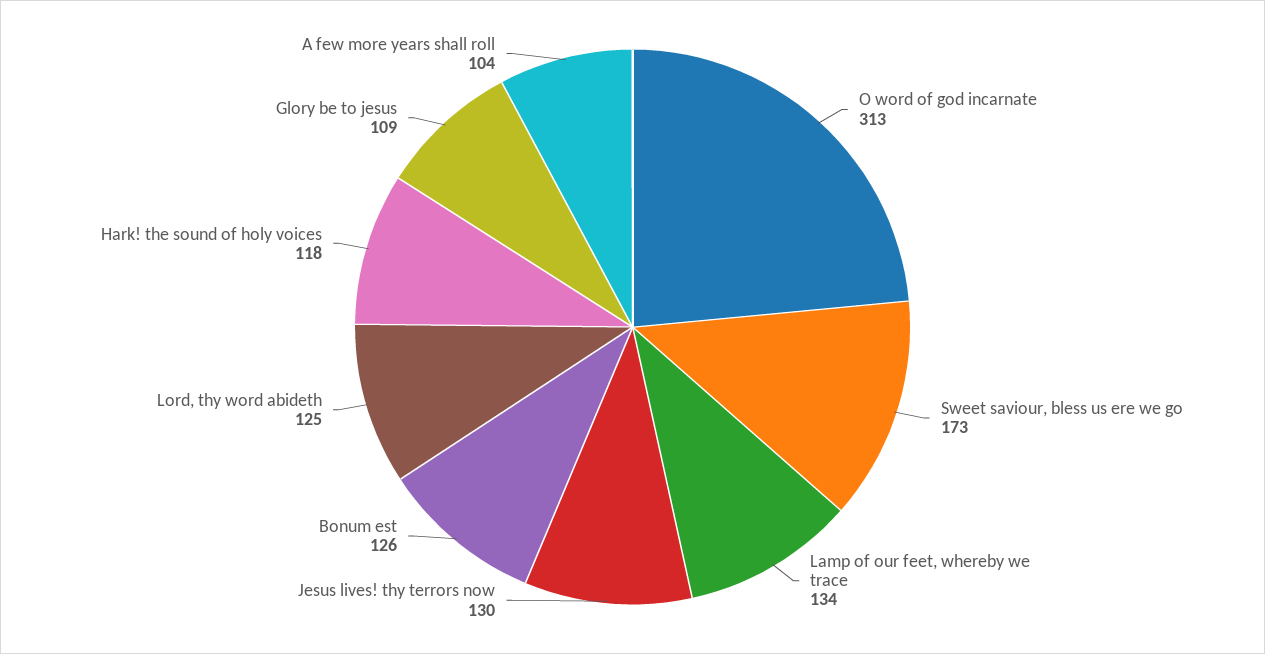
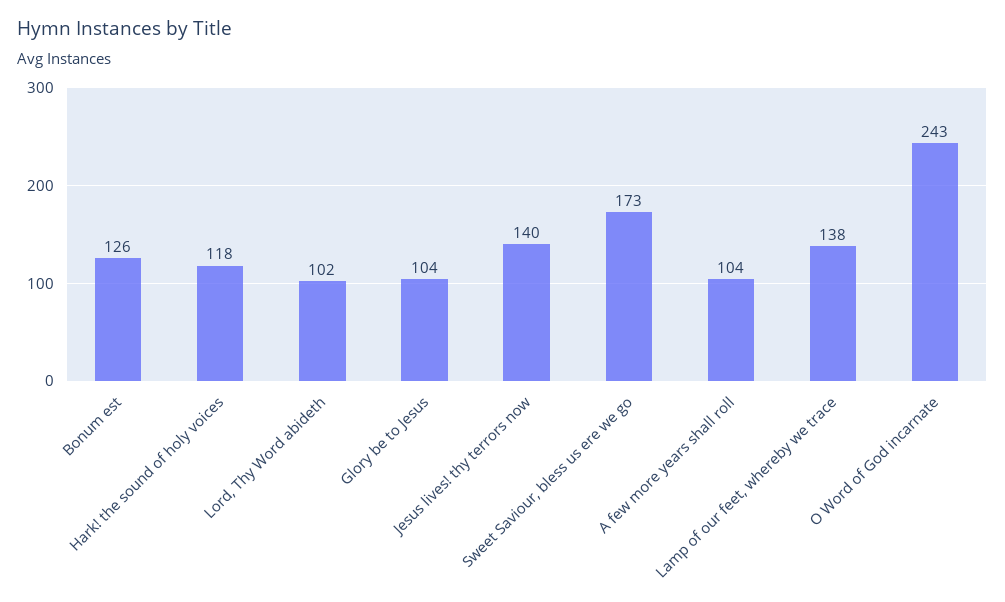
O word of god incarnate: 313 -> 243
Lamp of our feet, whereby we trace: 134 -> 138
Jesus lives! thy terrors now: 130 -> 140
Lord, thy word abideth: 125 -> 102
Glory be to jesus: 109 -> 104

